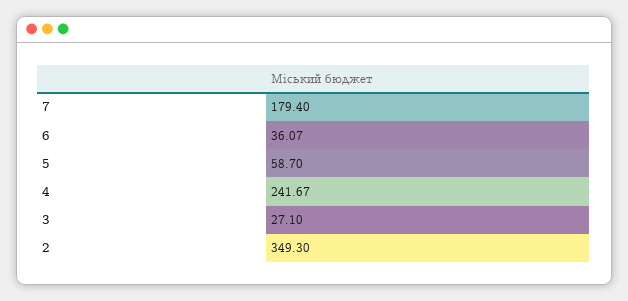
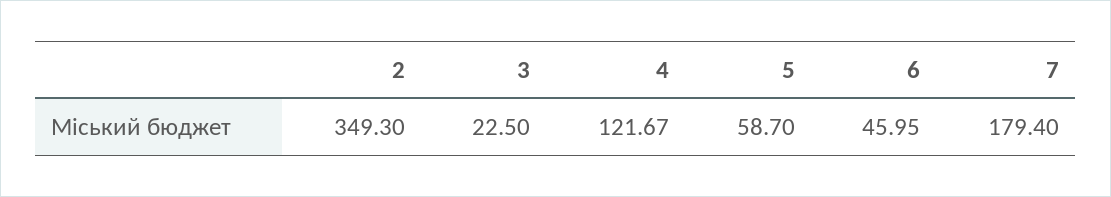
6: 36.07 -> 45.95
4: 241.67 -> 121.67
3: 27.1 -> 22.5

